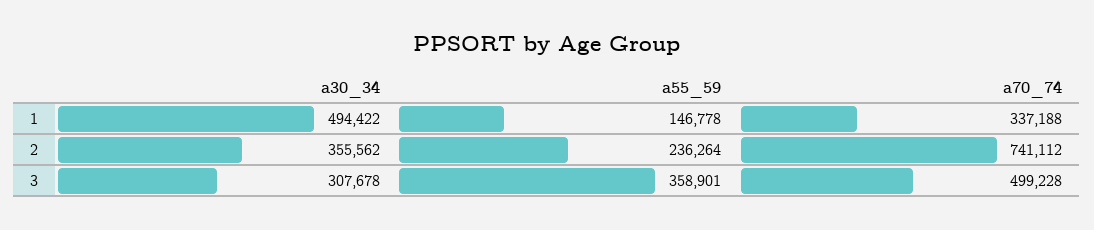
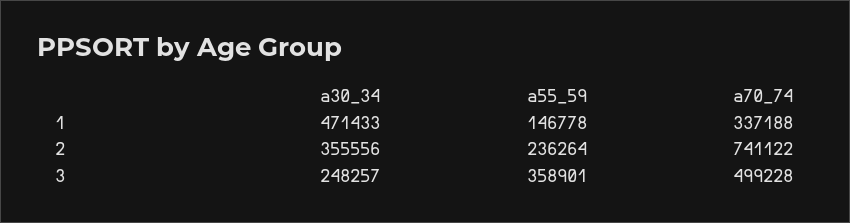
a30_34, 1: 494422 -> 471433
a30_34, 2: 355562 -> 355556
a70_74, 2: 741112 -> 741122
a30_34, 3: 307678 -> 248257

